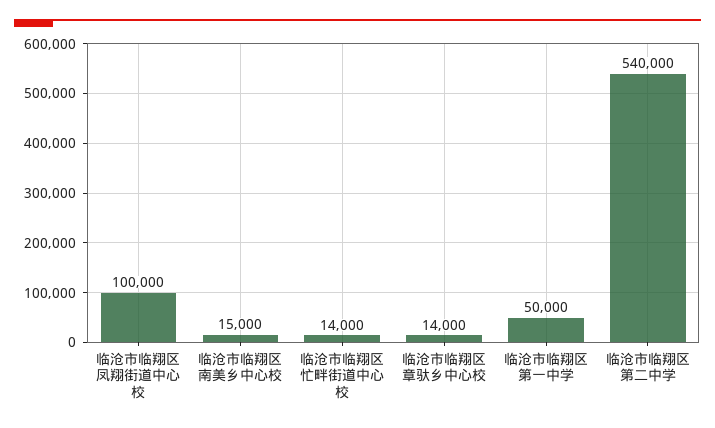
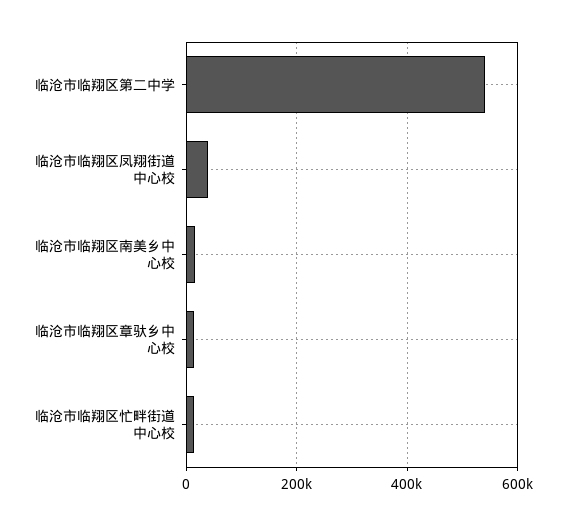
临沧市临翔区凤翔街道中心校: 100000 -> 40000
临沧市临翔区第一中学: 50000 -> none

